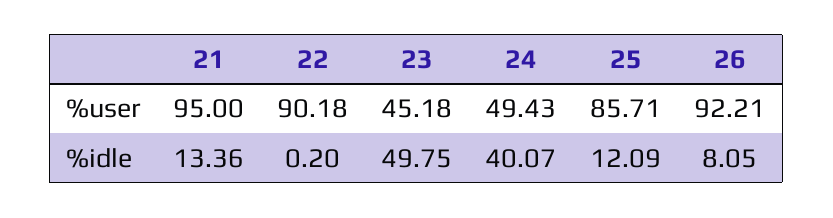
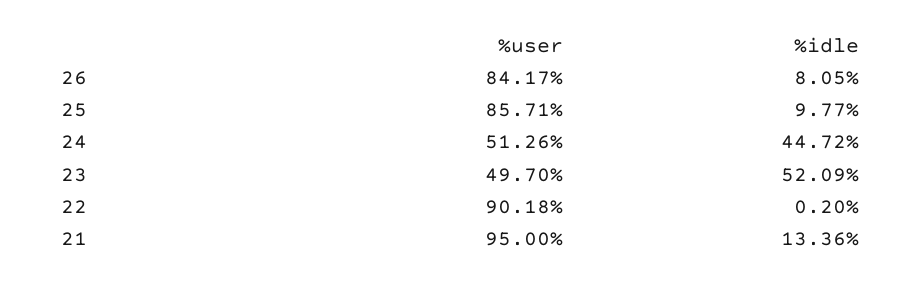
23, %user: 45.18 -> 49.7
24, %user: 49.43 -> 51.26
26, %user: 92.21 -> 84.17
23, %idle: 49.75 -> 52.09
24, %idle: 40.07 -> 44.72
25, %idle: 12.09 -> 9.77

